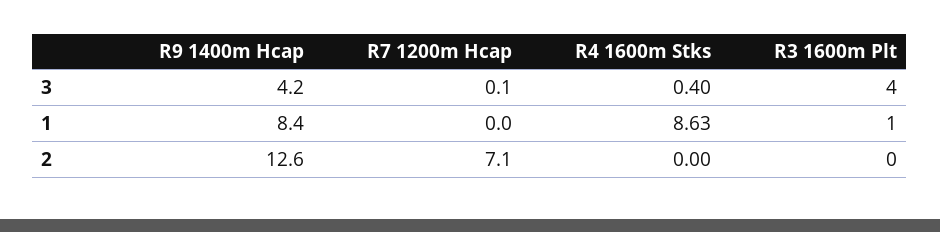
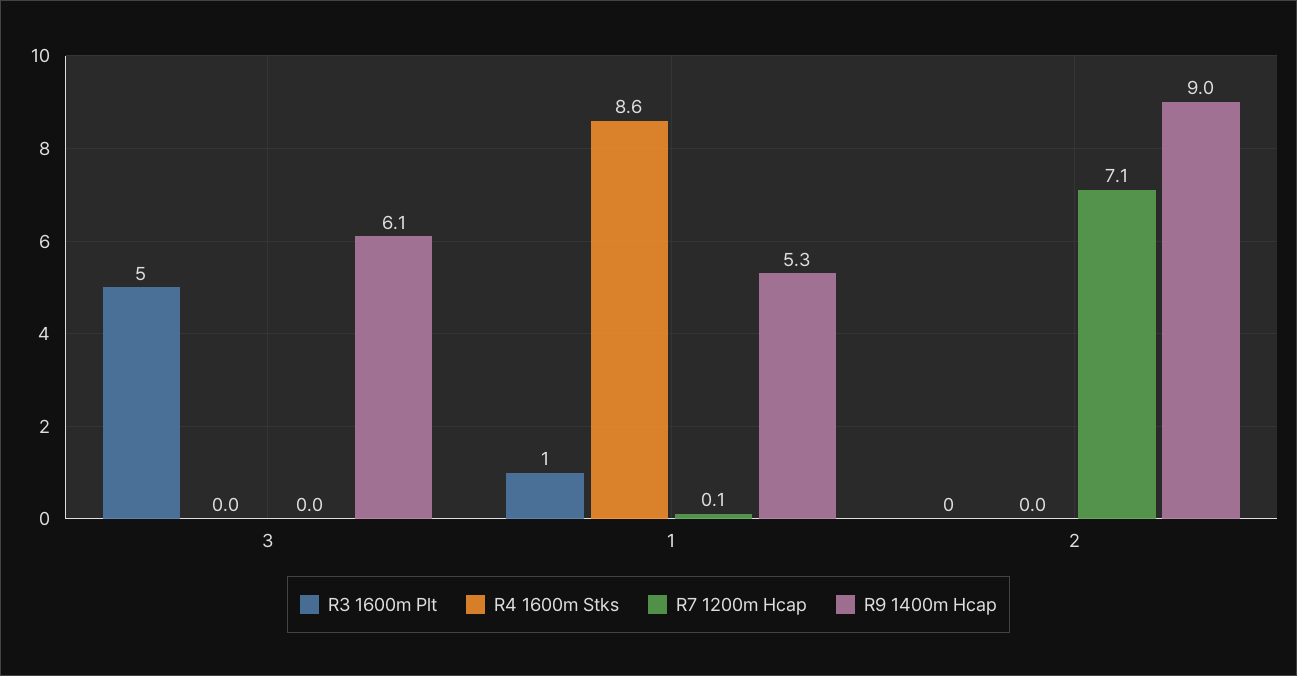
R9 1400m Hcap, 3: 4.2 -> 6.1
R7 1200m Hcap, 3: 0.1 -> 0
R4 1600m Stks, 3: 0.4 -> 0
R3 1600m Plt, 3: 4 -> 5
R9 1400m Hcap, 1: 8.4 -> 5.3
R7 1200m Hcap, 1: 0 -> 0.1
R9 1400m Hcap, 2: 12.6 -> 9

